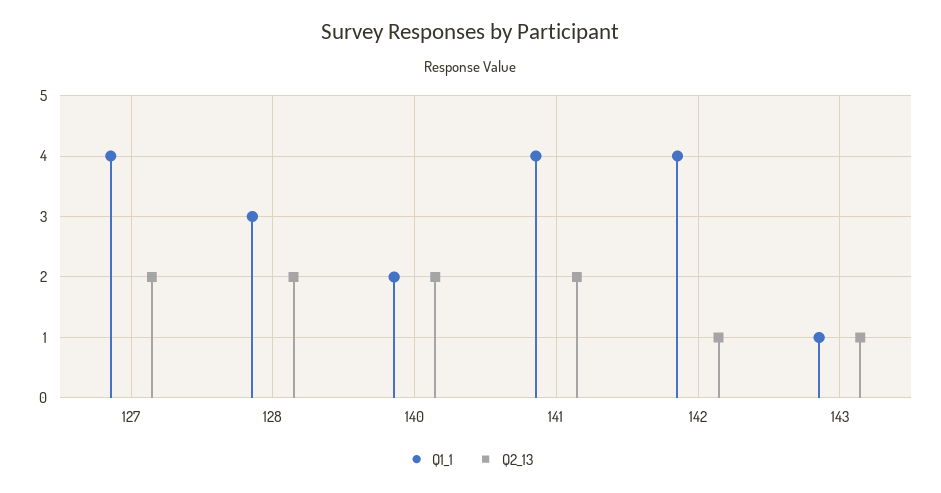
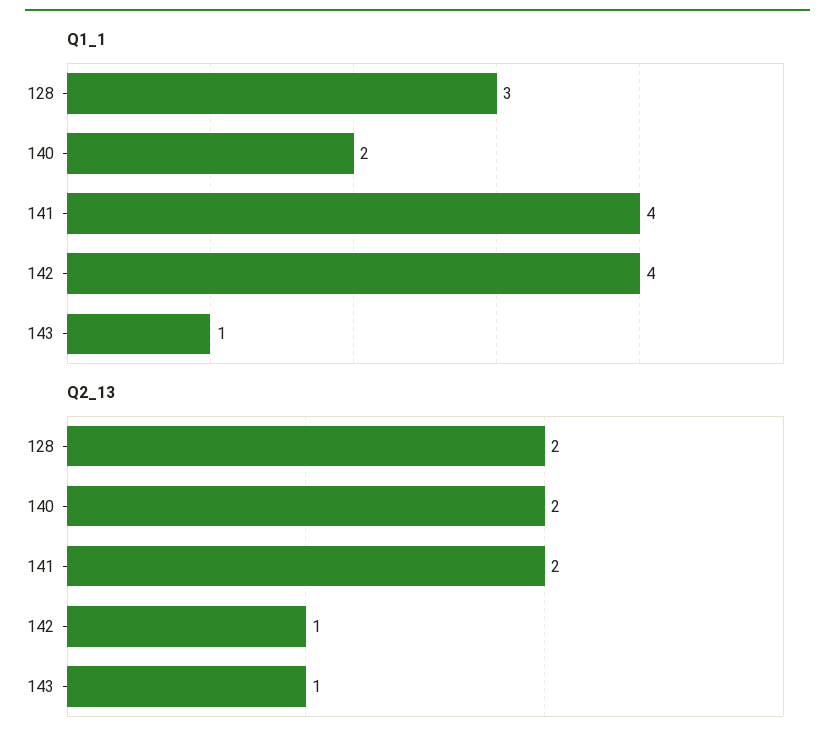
Q1_1, 127: 4 -> none
Q2_13, 127: 2 -> none

